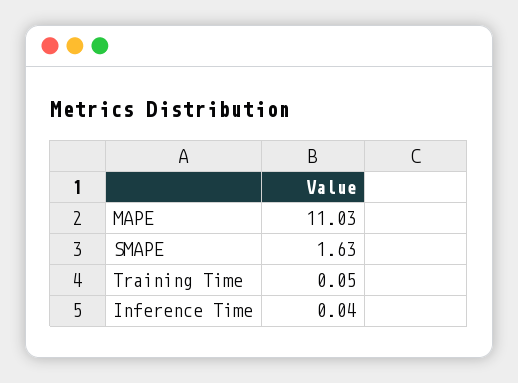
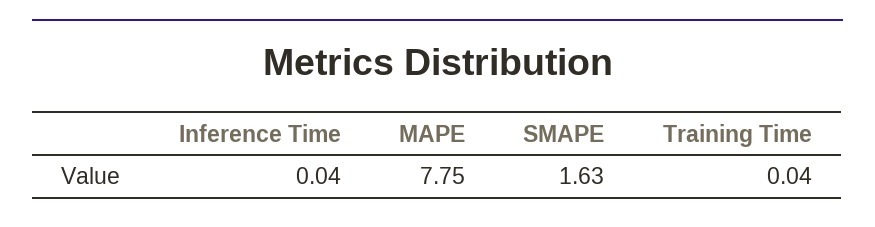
MAPE: 11.03 -> 7.75
Training Time: 0.05 -> 0.04

